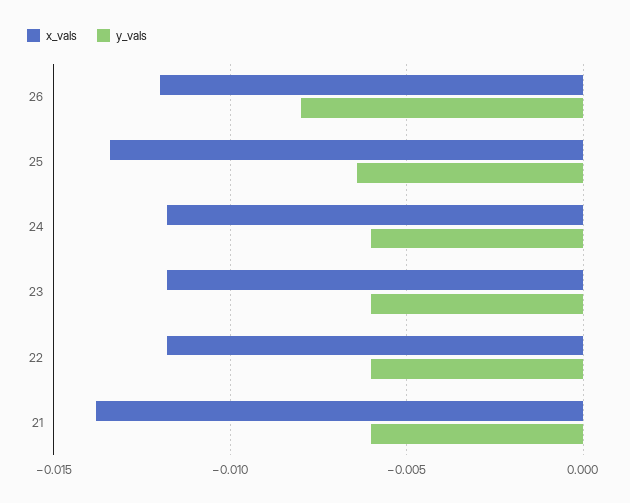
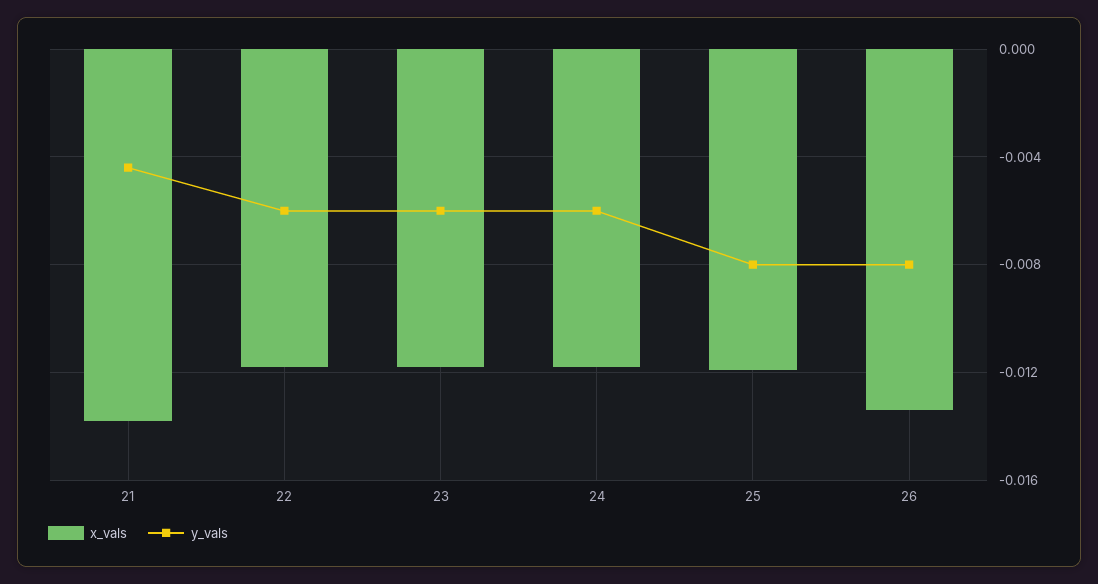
x_vals, 26: -0.012 -> -0.0135
x_vals, 25: -0.0135 -> -0.012
y_vals, 25: -0.0065 -> -0.008
y_vals, 21: -0.006 -> -0.0045

